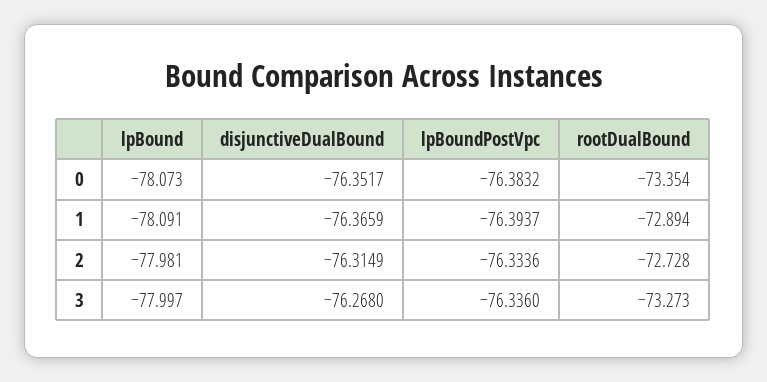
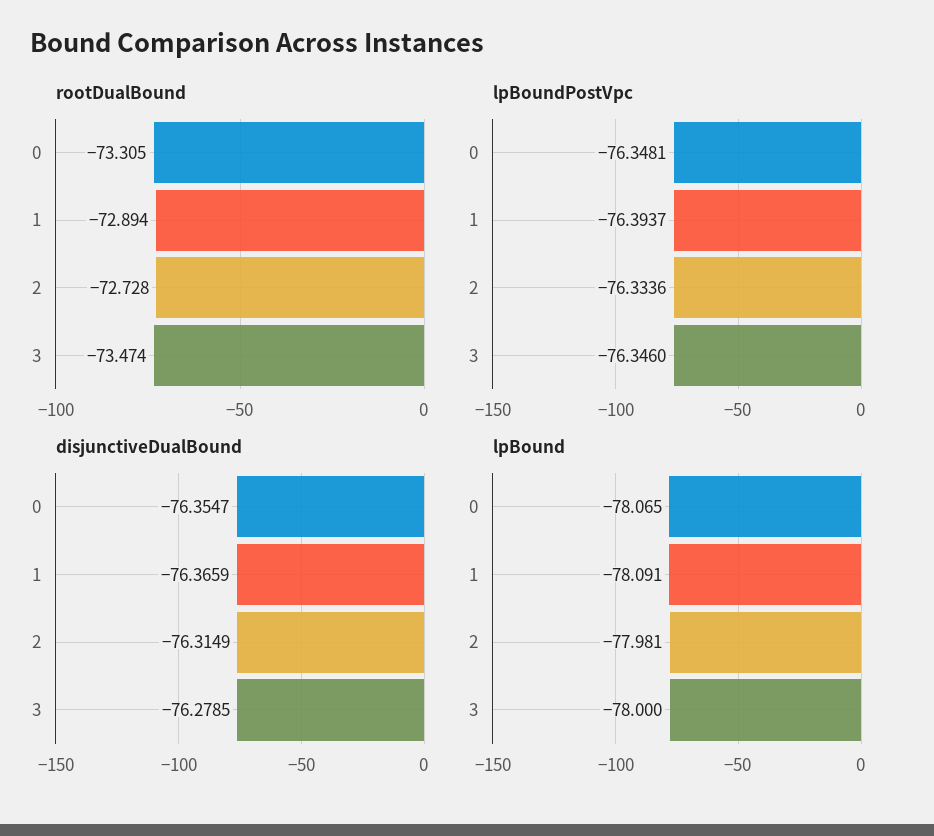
lpBound, 0: -78.073 -> -78.065
disjunctiveDualBound, 0: -76.3517 -> -76.3547
lpBoundPostVpc, 0: -76.3832 -> -76.3481
rootDualBound, 0: -73.354 -> -73.305
lpBound, 3: -77.997 -> -78
disjunctiveDualBound, 3: -76.268 -> -76.2785
lpBoundPostVpc, 3: -76.336 -> -76.346
rootDualBound, 3: -73.273 -> -73.474

